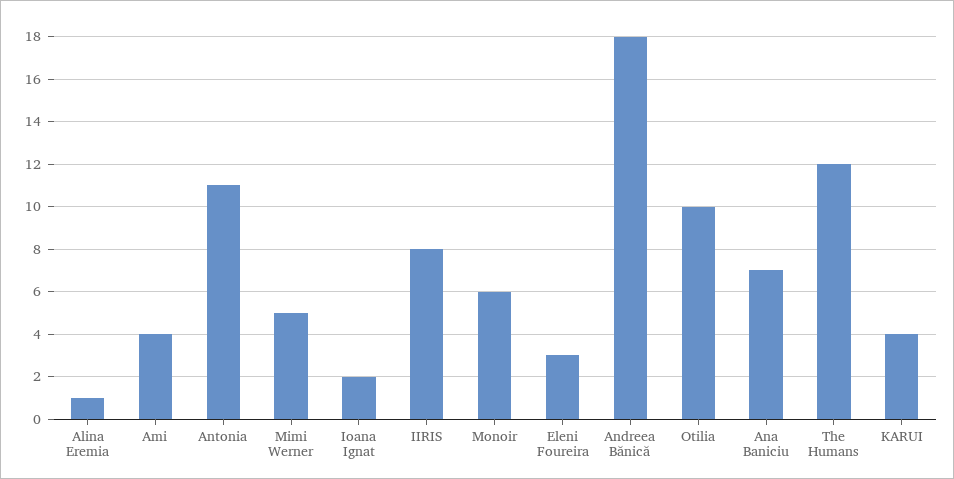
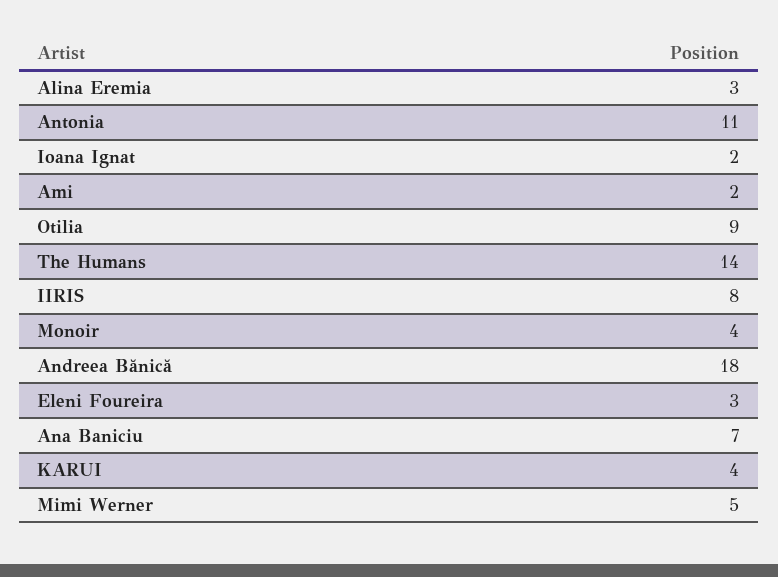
Alina Eremia: 1 -> 3
Ami: 4 -> 2
Monoir: 6 -> 4
Otilia: 10 -> 9
The Humans: 12 -> 14

